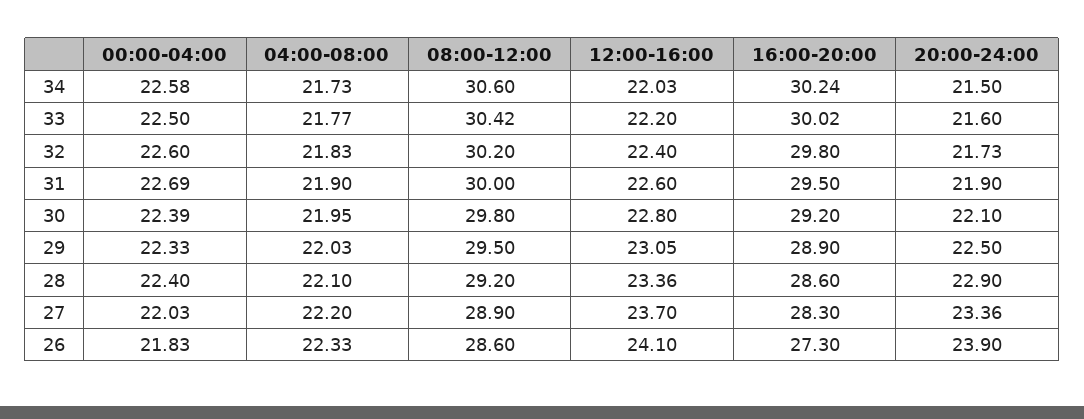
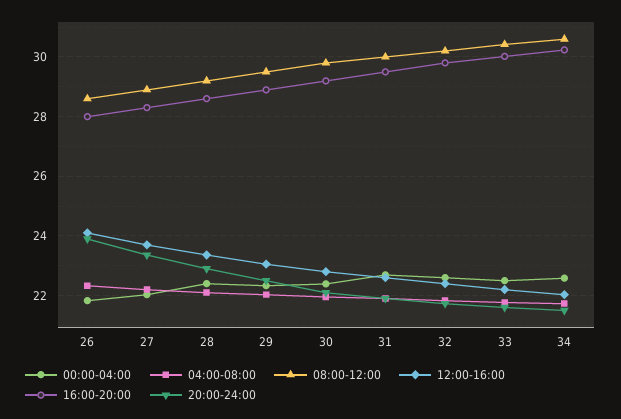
16:00-20:00, 26: 27.3 -> 28

